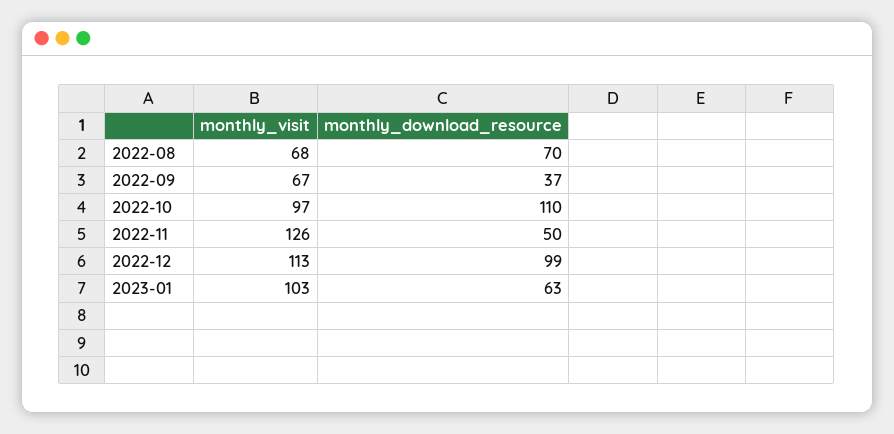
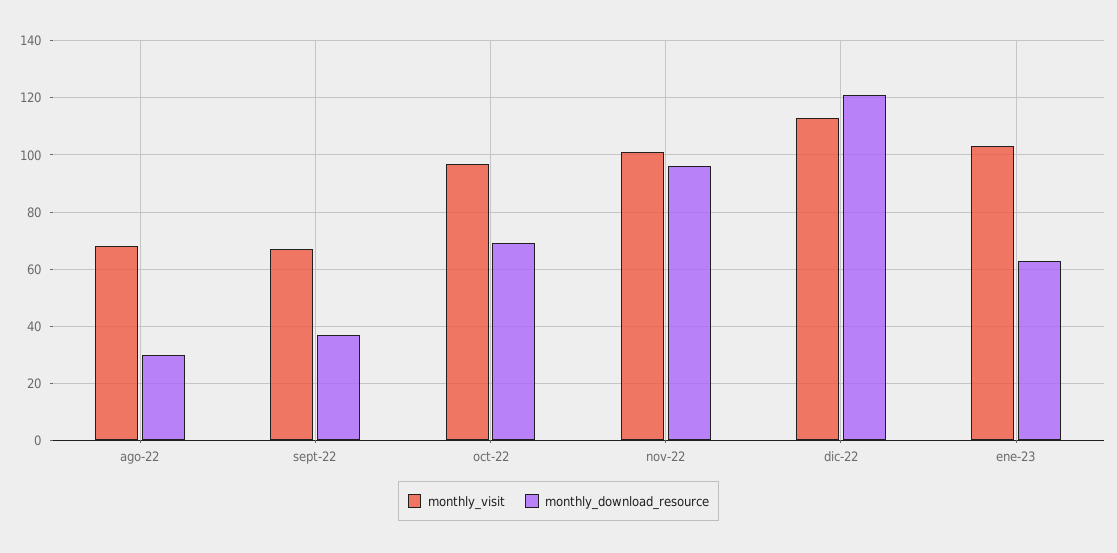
monthly_download_resource, 2022-08: 70 -> 30
monthly_download_resource, 2022-10: 110 -> 70
monthly_visit, 2022-11: 126 -> 100
monthly_download_resource, 2022-11: 50 -> 95
monthly_download_resource, 2022-12: 99 -> 120

